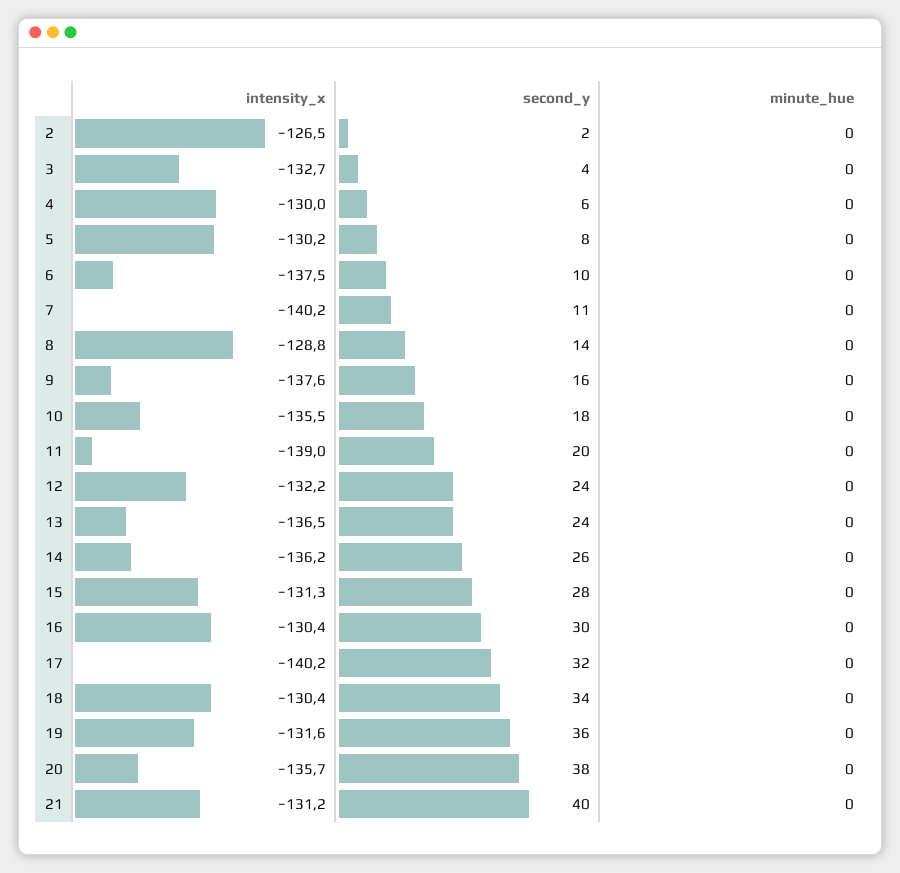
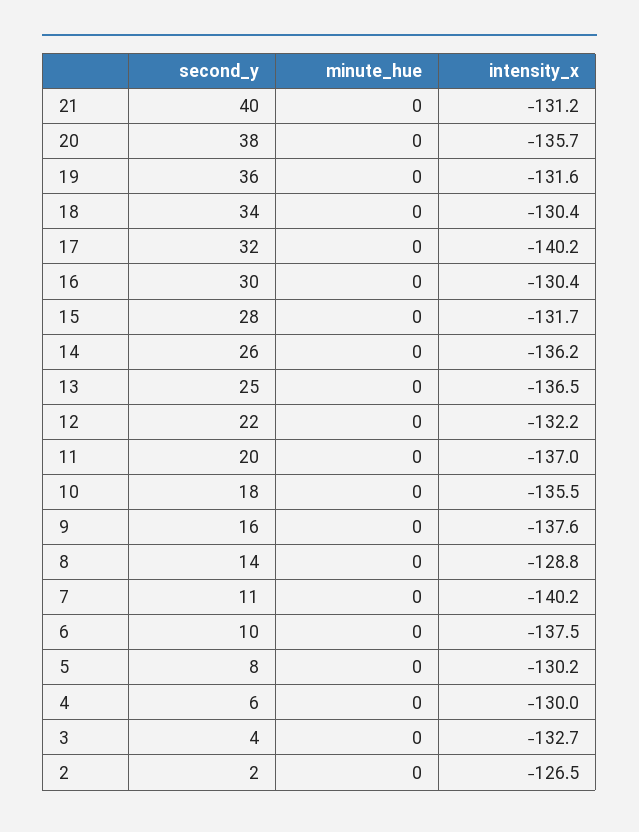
intensity_x, 11: -139 -> -137
second_y, 12: 24 -> 22
second_y, 13: 24 -> 25
intensity_x, 15: -131.3 -> -131.7

